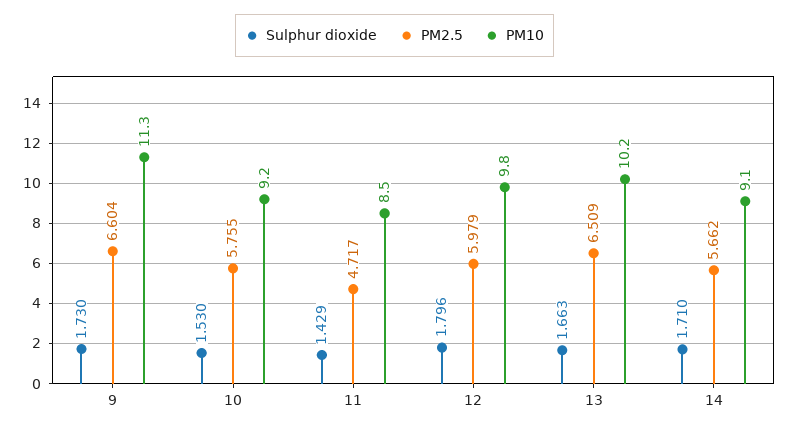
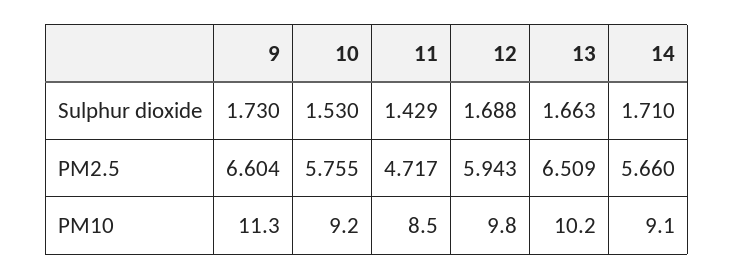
Sulphur dioxide, 12: 1.796 -> 1.688
PM2.5, 12: 5.979 -> 5.943
PM2.5, 14: 5.662 -> 5.66

